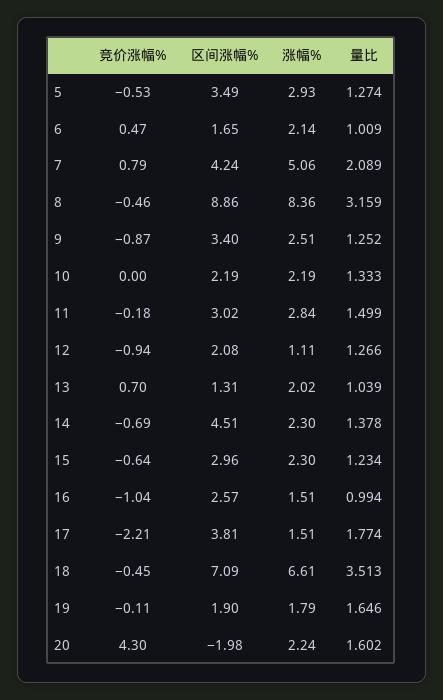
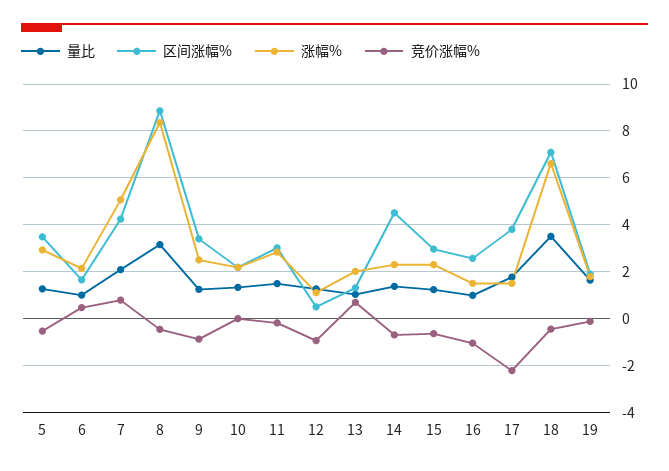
区间涨幅%, 12: 2.08 -> 0.5
竞价涨幅%, 20: 4.3 -> none
区间涨幅%, 20: -1.98 -> none
涨幅%, 20: 2.24 -> none
量比, 20: 1.602 -> none

